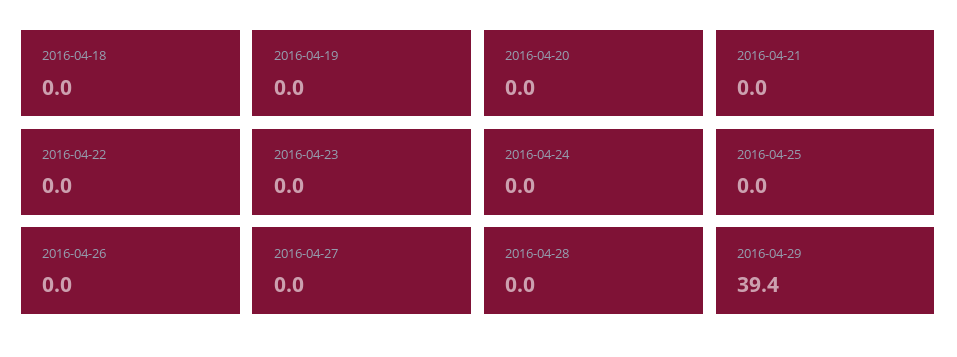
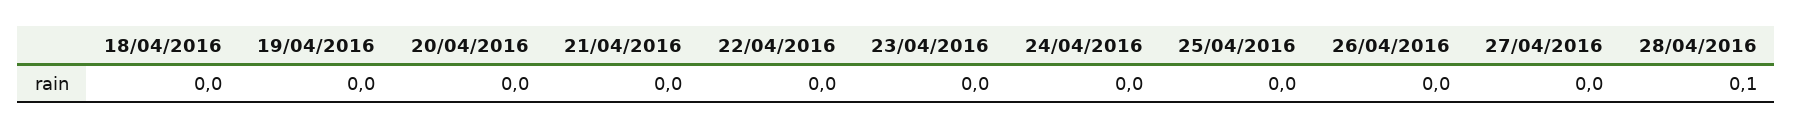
2016-04-28: 0 -> 0.1
2016-04-29: 39.4 -> none

